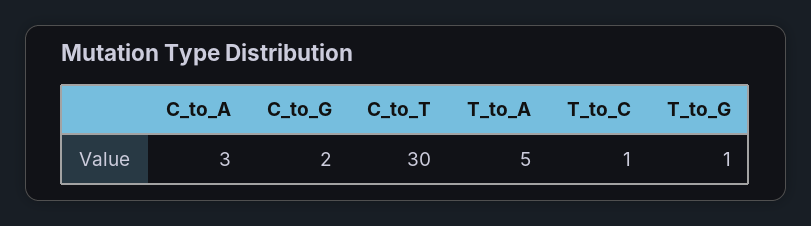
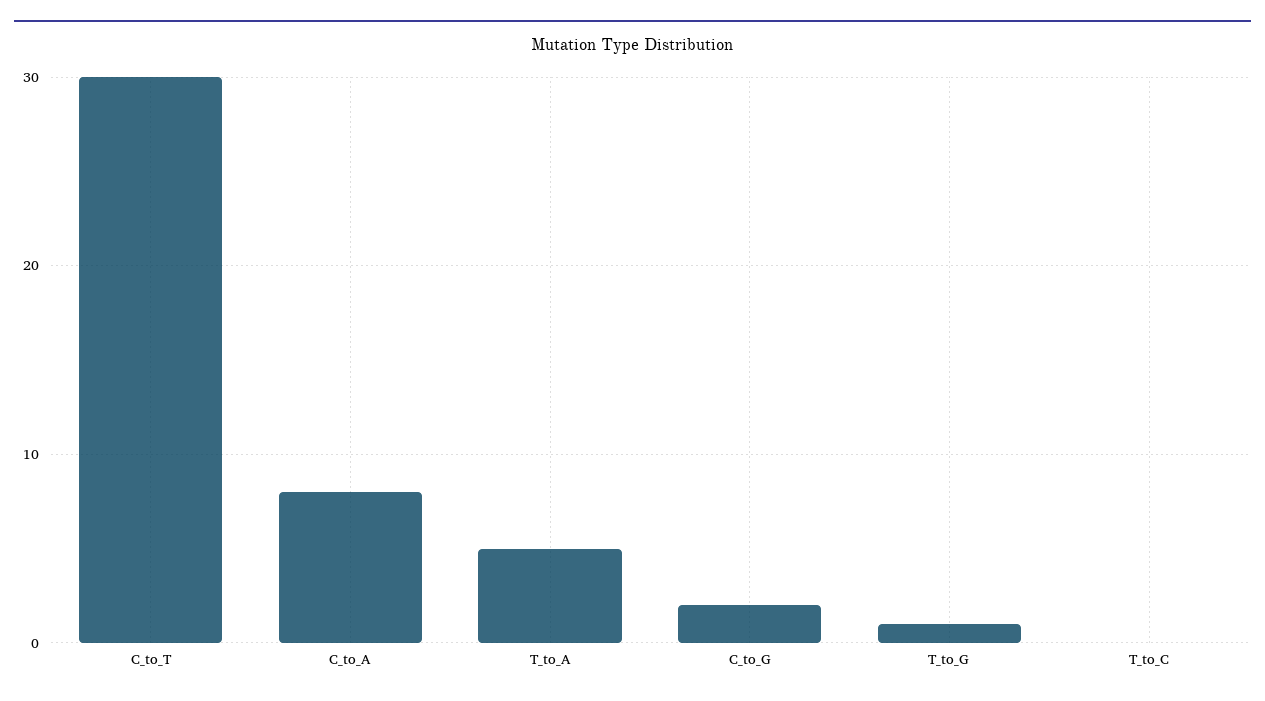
C_to_A: 3 -> 8
T_to_C: 1 -> 0

